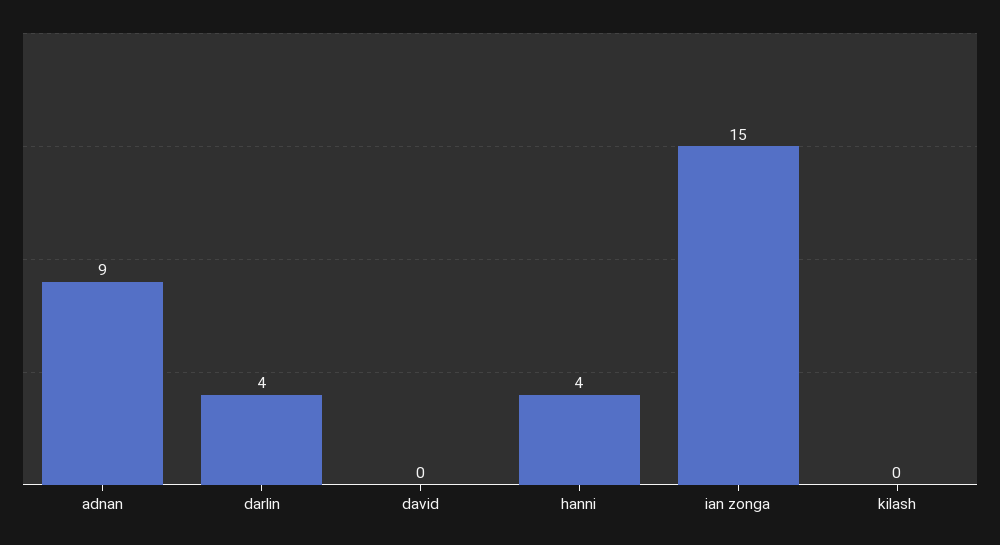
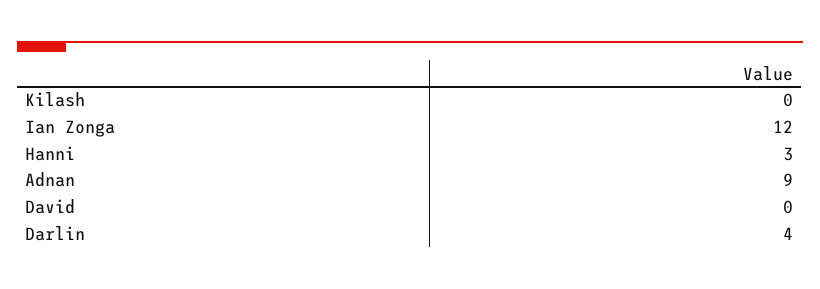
hanni: 4 -> 3
ian zonga: 15 -> 12

